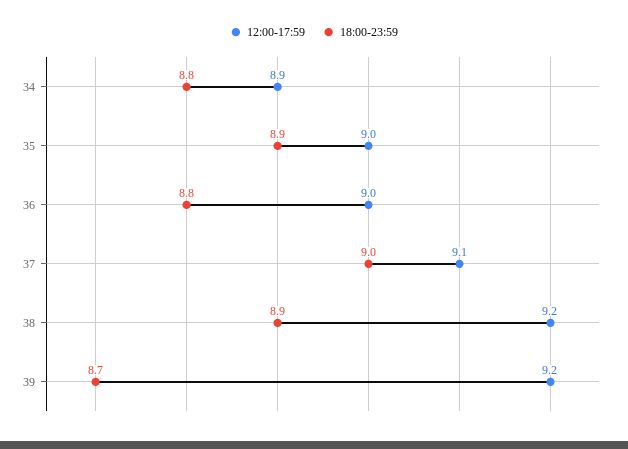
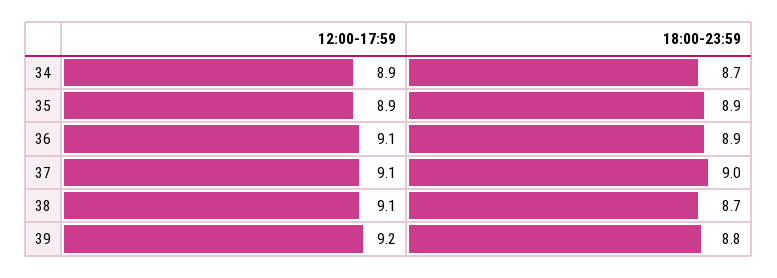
18:00-23:59, 34: 8.8 -> 8.7
12:00-17:59, 35: 9 -> 8.9
12:00-17:59, 36: 9 -> 9.1
18:00-23:59, 36: 8.8 -> 8.9
12:00-17:59, 38: 9.2 -> 9.1
18:00-23:59, 38: 8.9 -> 8.7
18:00-23:59, 39: 8.7 -> 8.8

